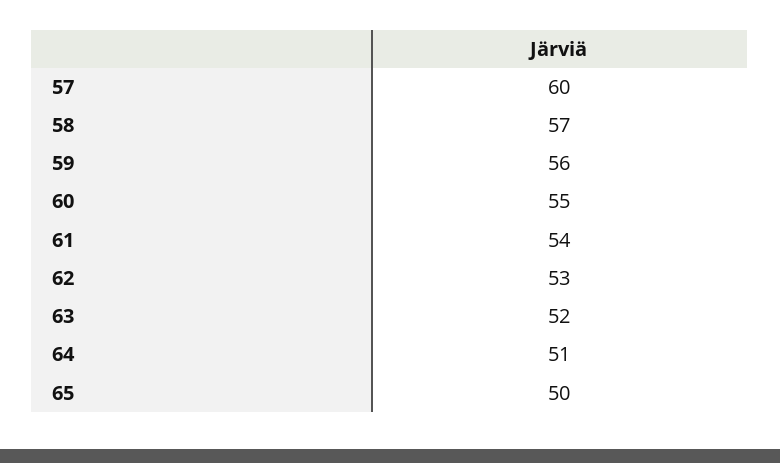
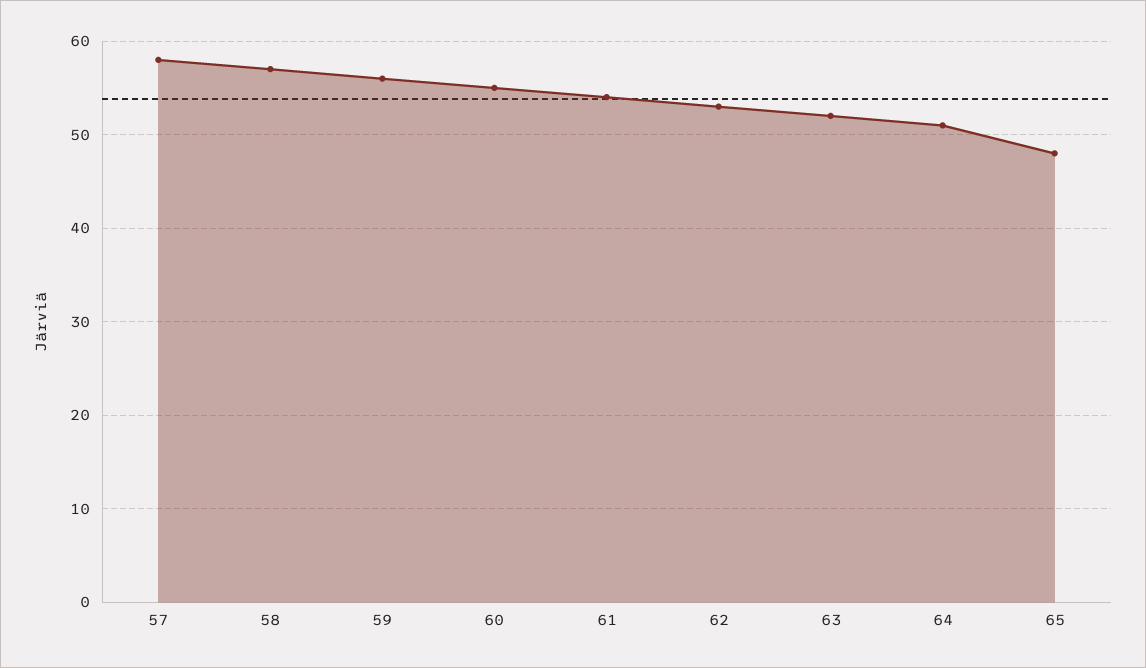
57: 60 -> 58
65: 50 -> 48

